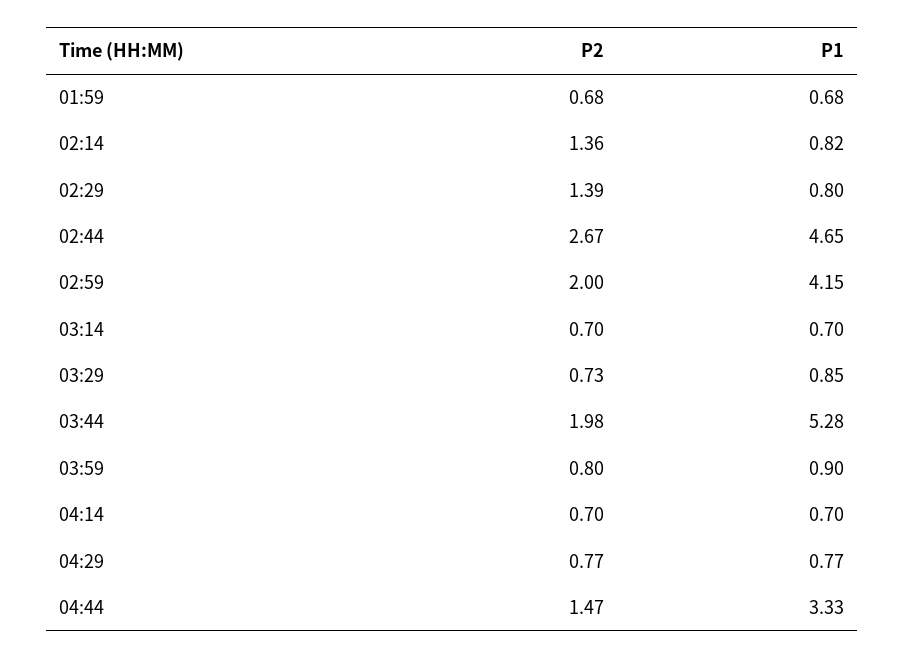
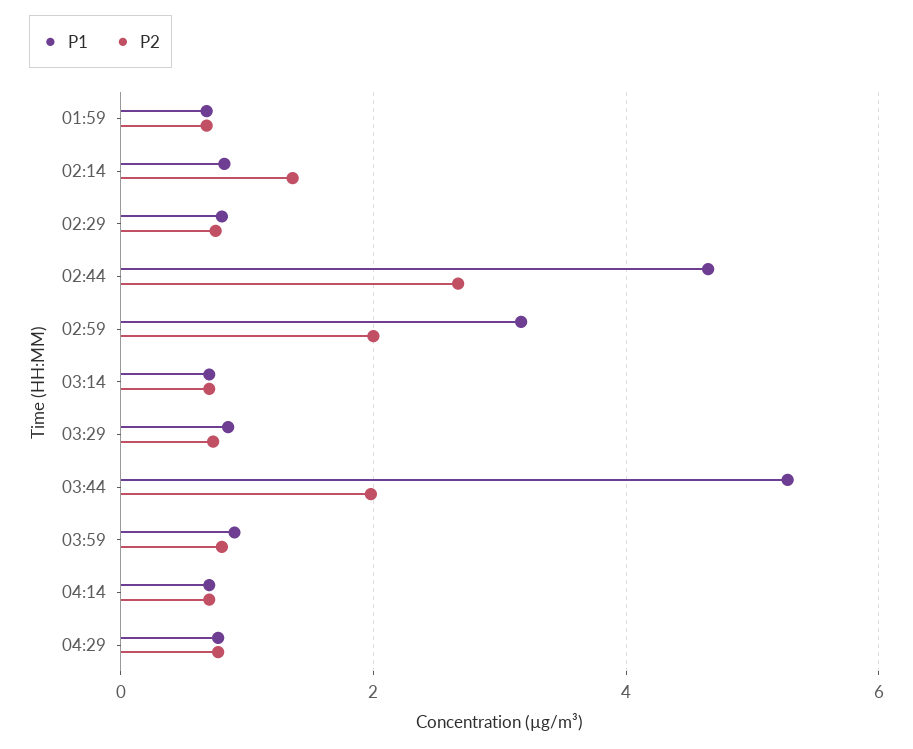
P2, 02:29: 1.39 -> 0.8
P1, 02:59: 4.15 -> 3.2
P2, 04:44: 1.47 -> none
P1, 04:44: 3.33 -> none

